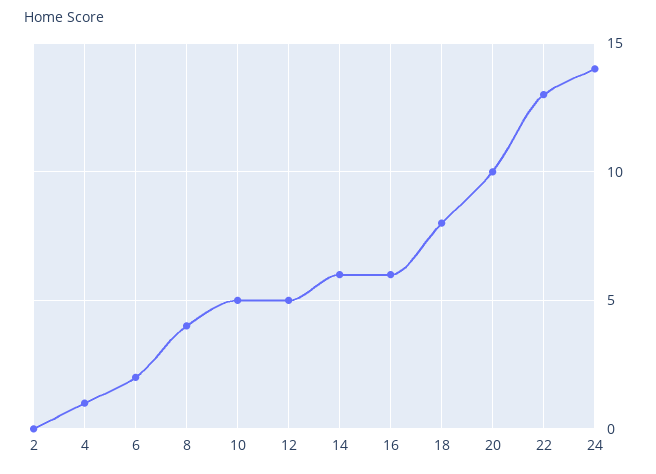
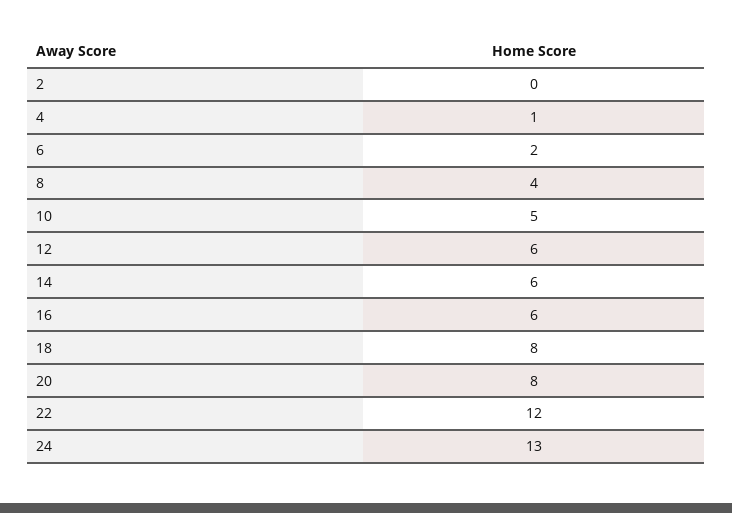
12: 5 -> 6
20: 10 -> 8
22: 13 -> 12
24: 14 -> 13

